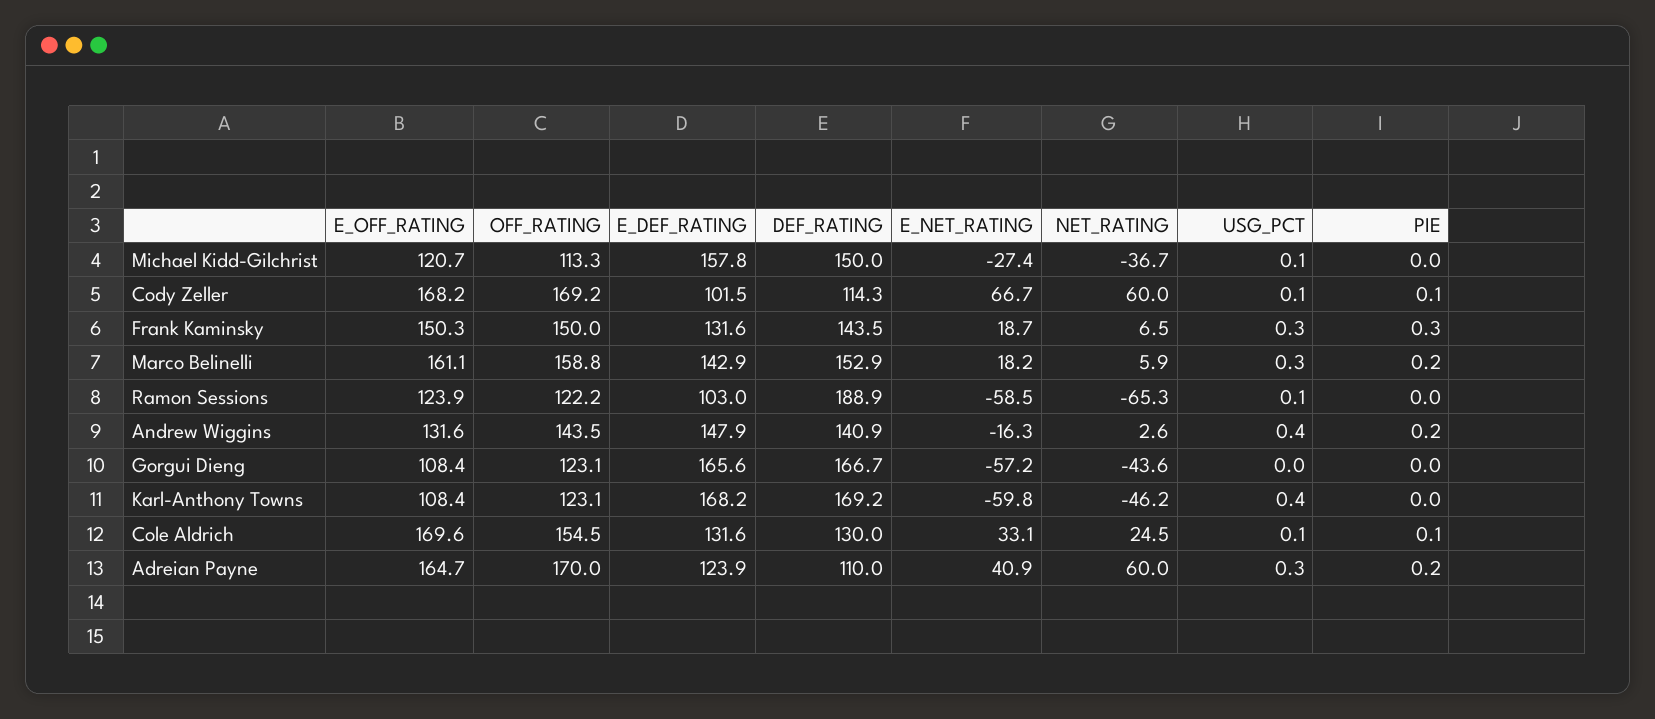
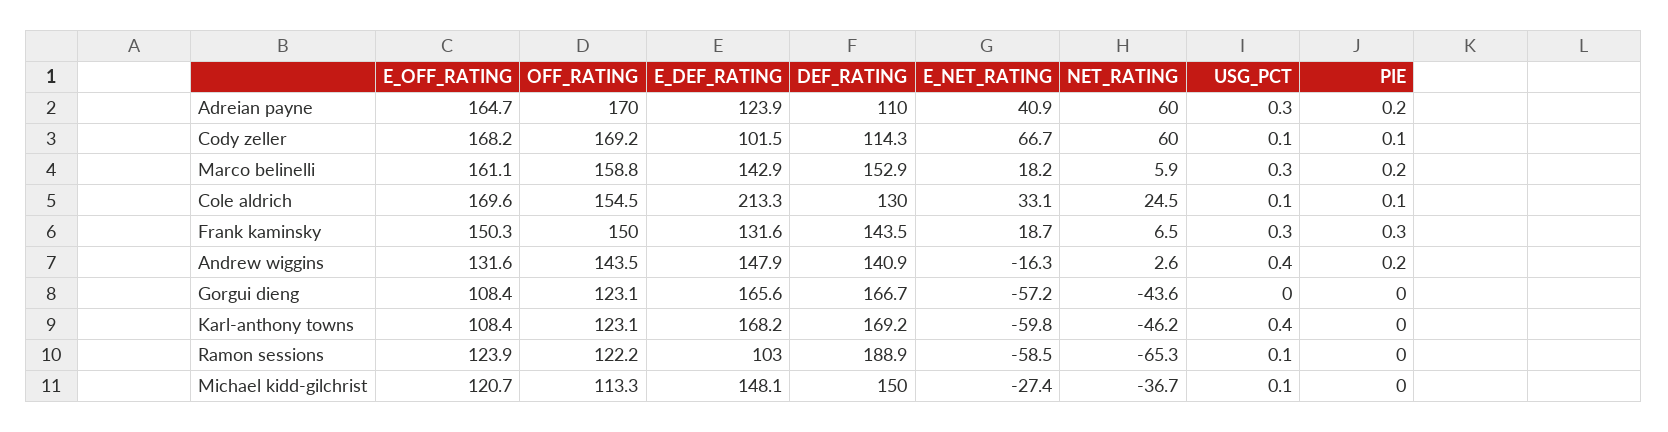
E_DEF_RATING, Michael Kidd-Gilchrist: 157.8 -> 148.1
E_DEF_RATING, Cole Aldrich: 131.6 -> 213.3

